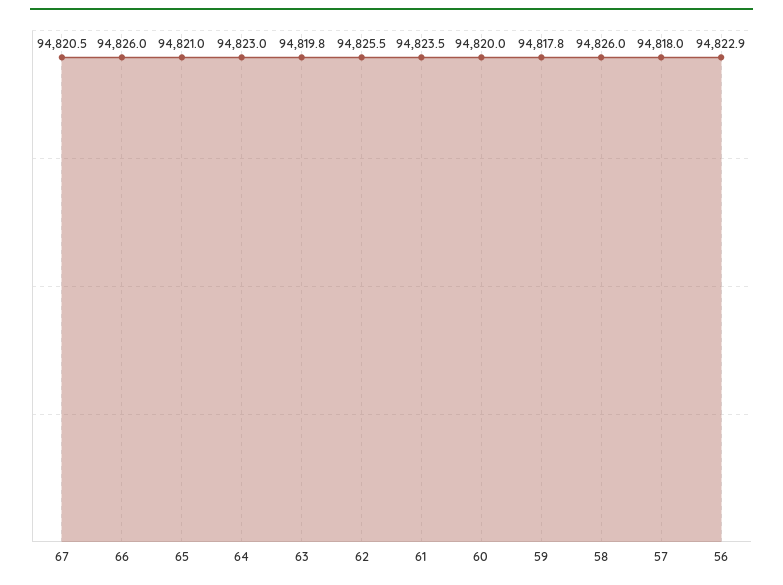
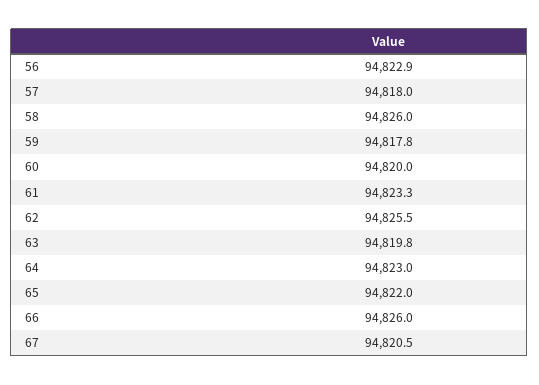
65: 94821 -> 94822
61: 94823.5 -> 94823.3

